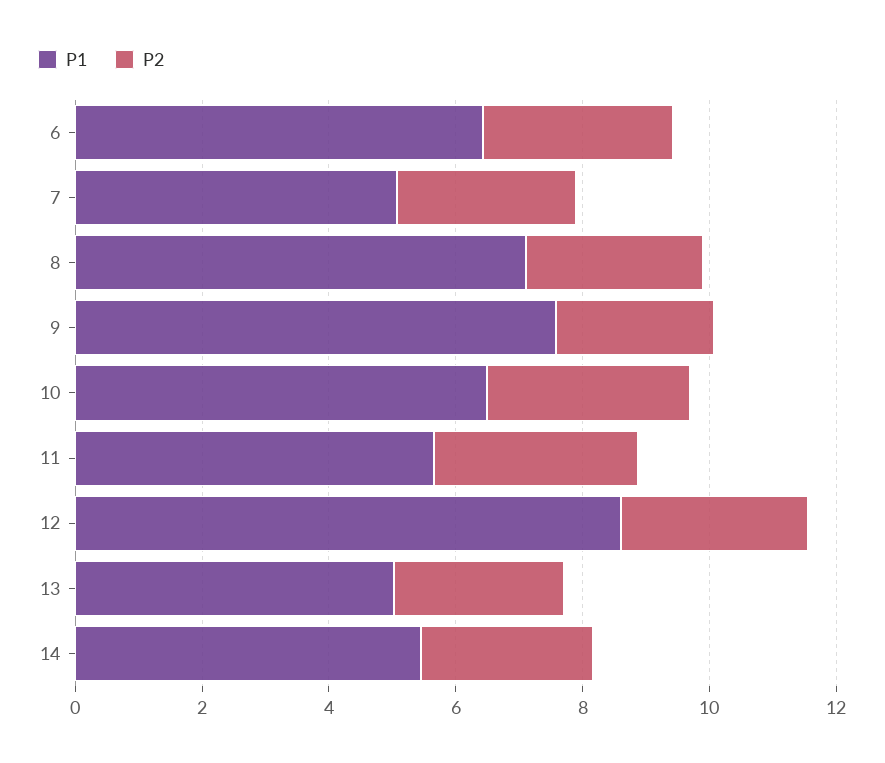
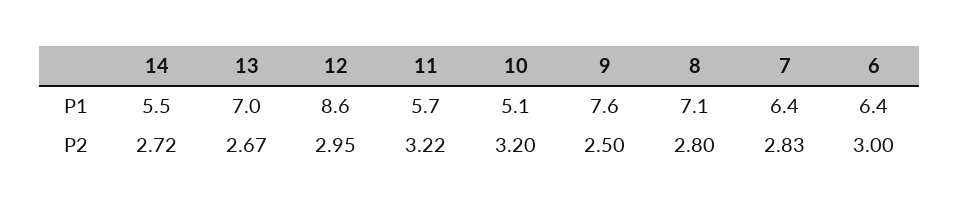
P1, 7: 5 -> 6.4
P1, 10: 6.5 -> 5.1
P1, 13: 5 -> 7

